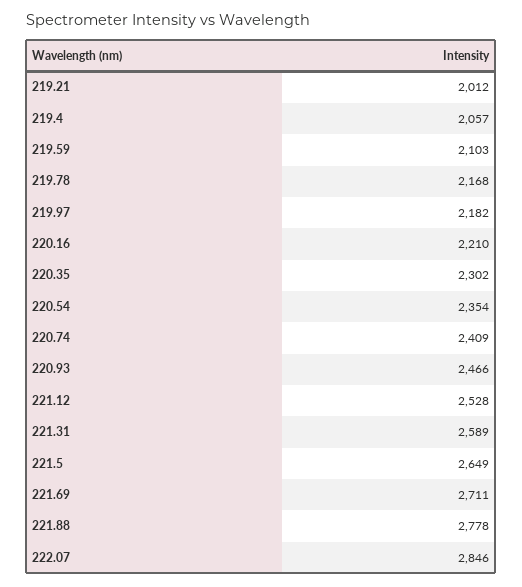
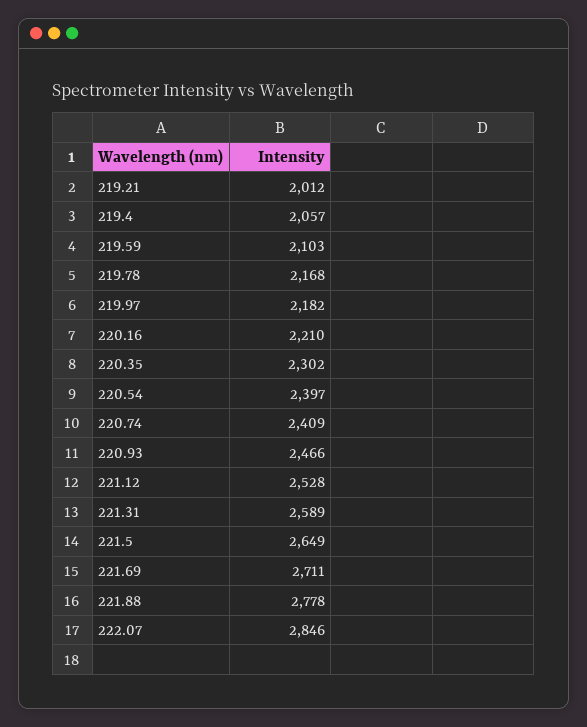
220.54: 2354 -> 2397

